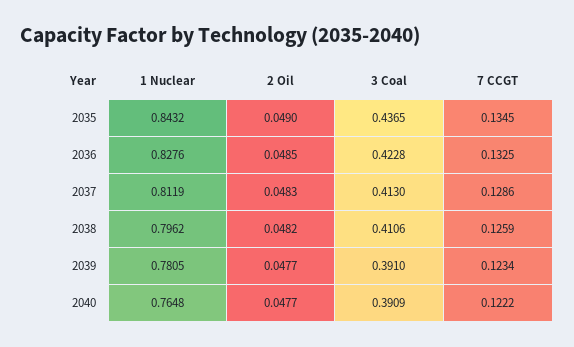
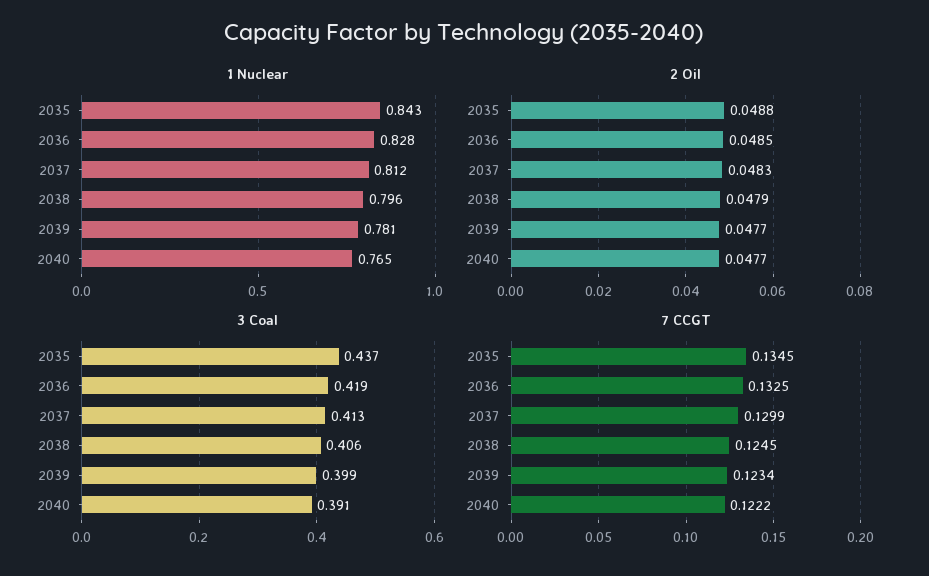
2 Oil, 2035: 0.049 -> 0.0488
3 Coal, 2036: 0.4228 -> 0.419
7 CCGT, 2037: 0.1286 -> 0.1299
2 Oil, 2038: 0.0482 -> 0.0479
3 Coal, 2038: 0.4106 -> 0.406
7 CCGT, 2038: 0.1259 -> 0.1245
3 Coal, 2039: 0.391 -> 0.399

